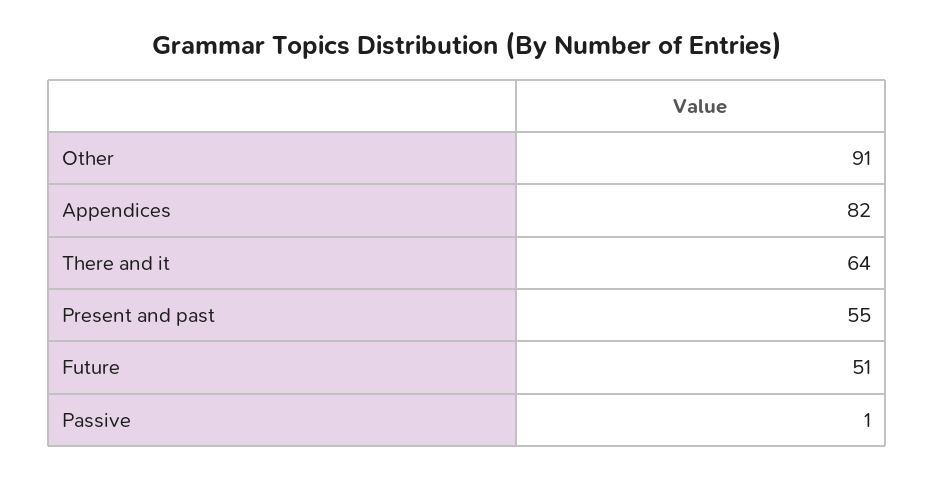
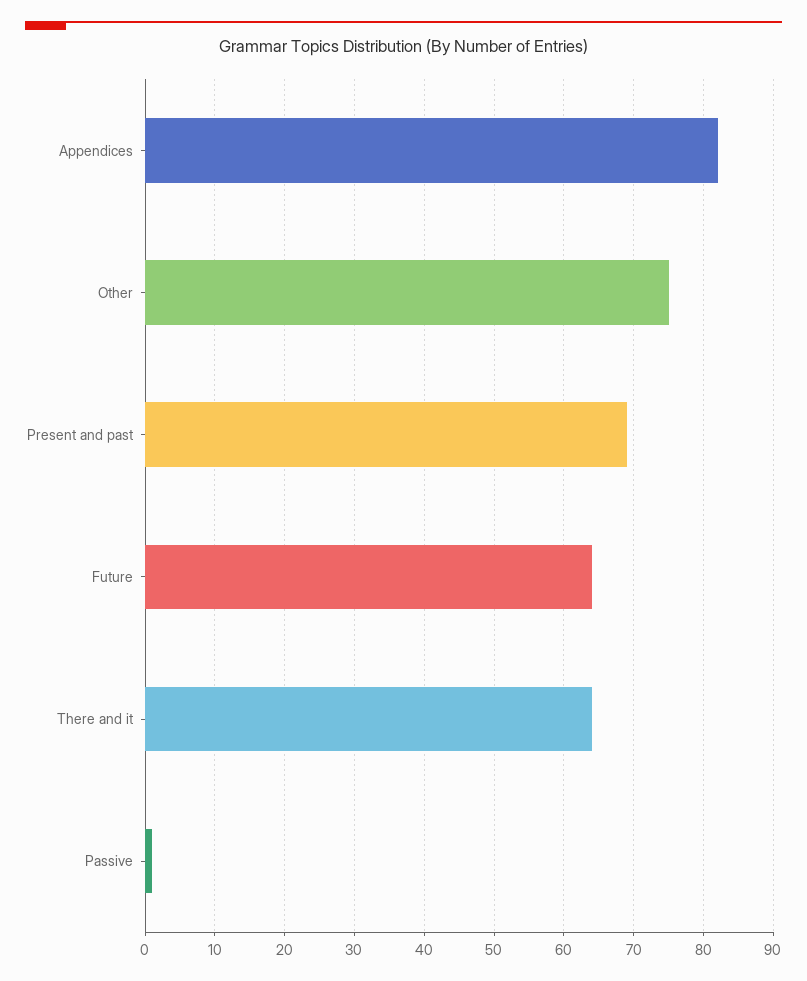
Other: 91 -> 75
Present and past: 55 -> 69
Future: 51 -> 64

